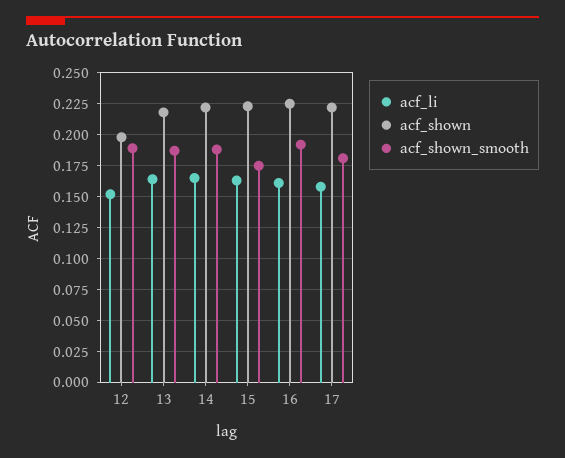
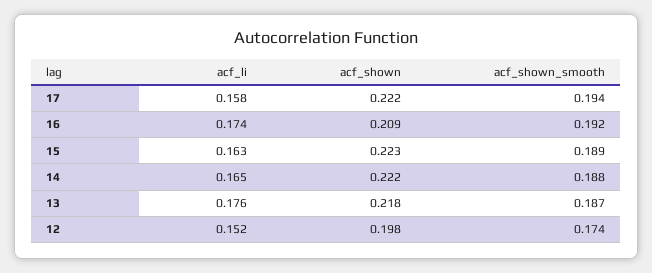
acf_shown_smooth, 12: 0.19 -> 0.174
acf_li, 13: 0.165 -> 0.176
acf_shown_smooth, 15: 0.175 -> 0.189
acf_li, 16: 0.16 -> 0.174
acf_shown, 16: 0.225 -> 0.209
acf_shown_smooth, 17: 0.18 -> 0.194

